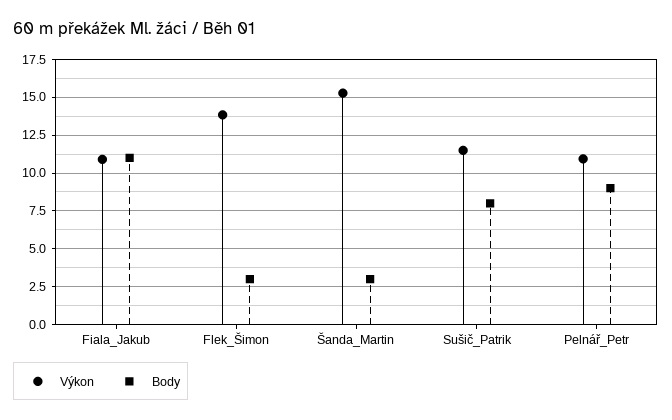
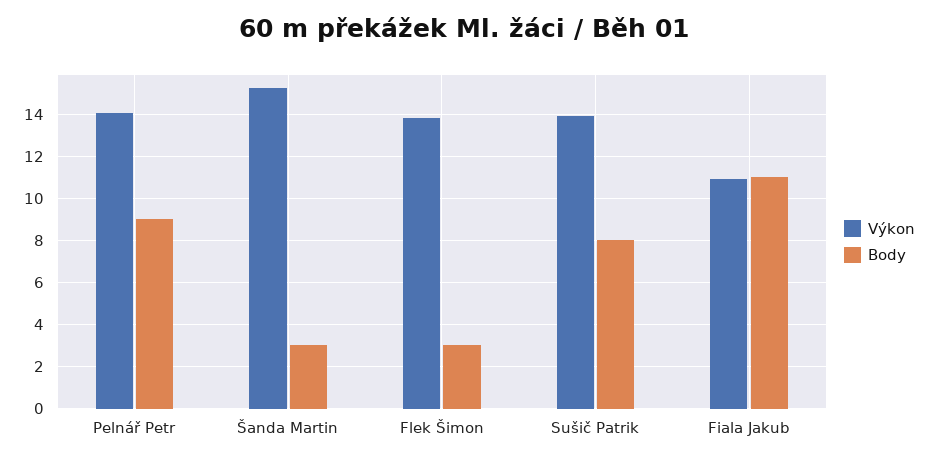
Výkon, Sušič_Patrik: 11.5 -> 14
Výkon, Pelnář_Petr: 11 -> 14

